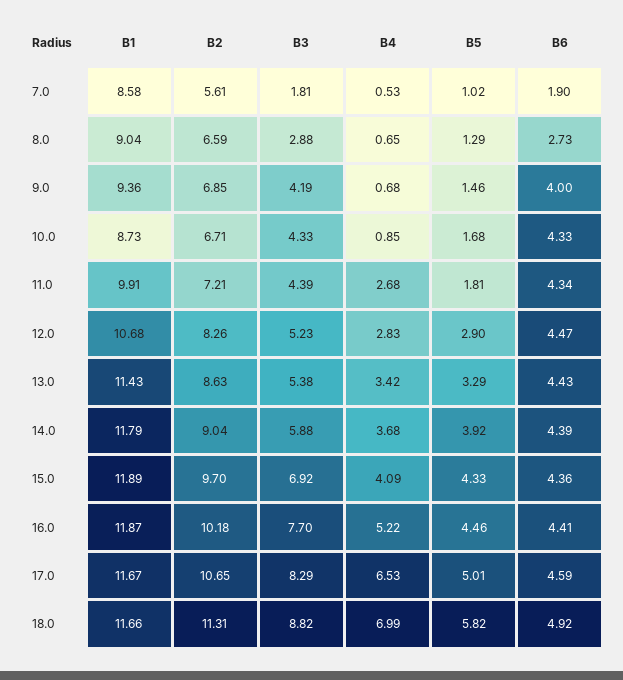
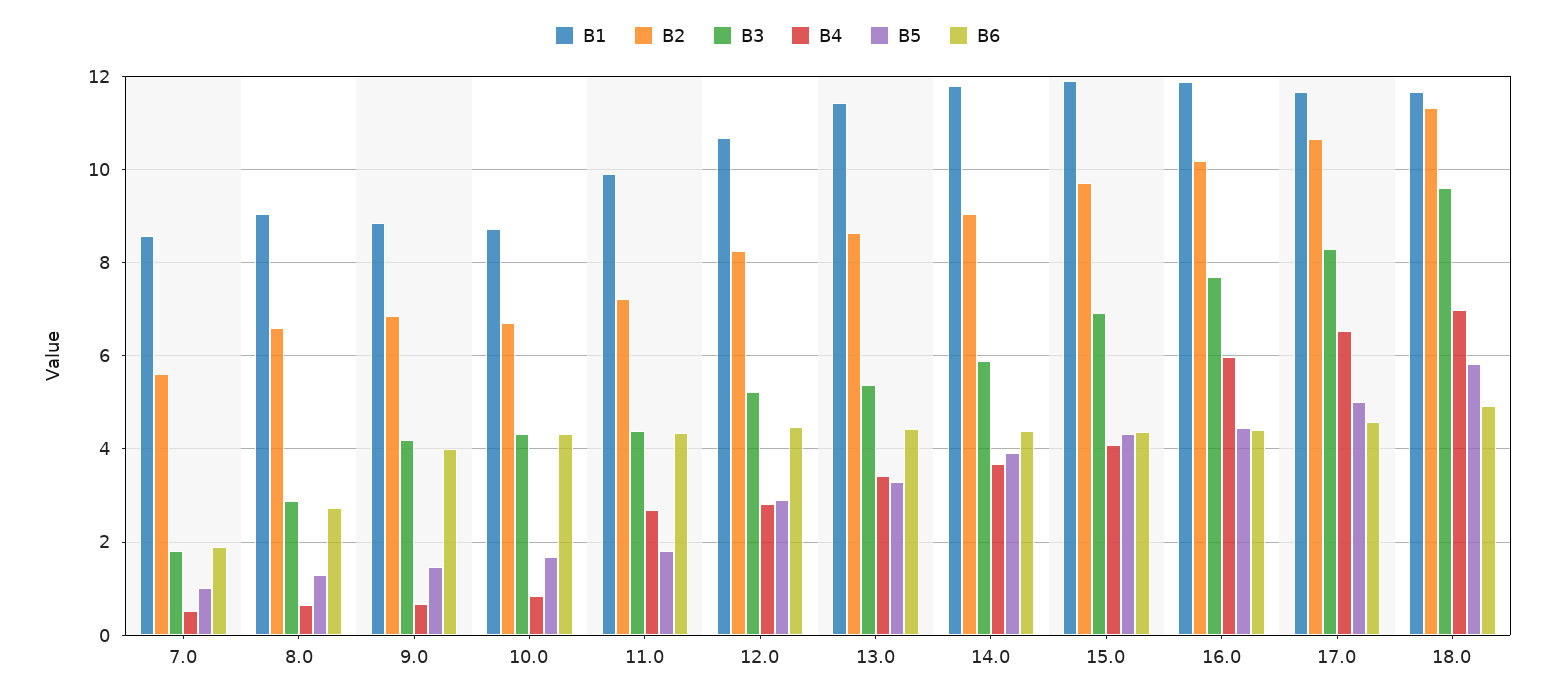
B1, 9.0: 9.36 -> 8.8
B4, 16.0: 5.22 -> 6
B3, 18.0: 8.82 -> 9.6

